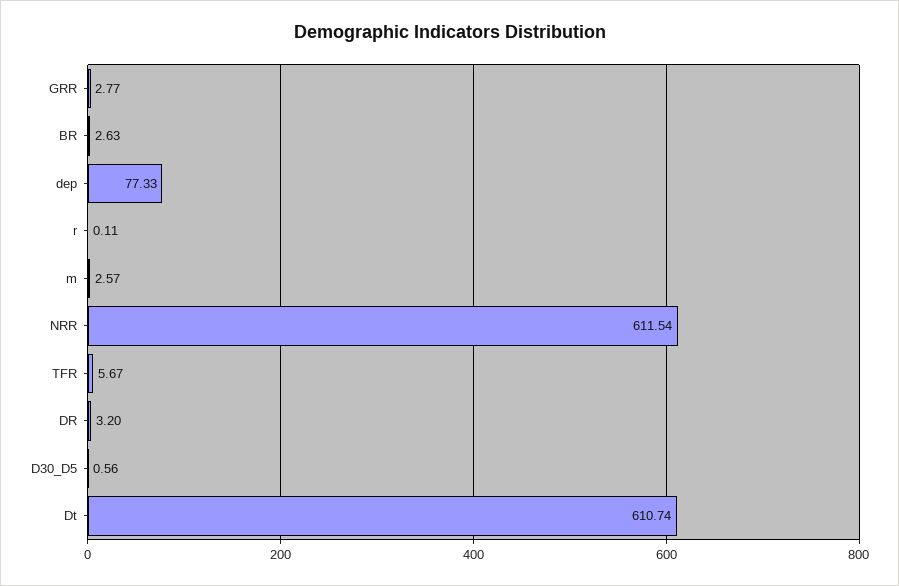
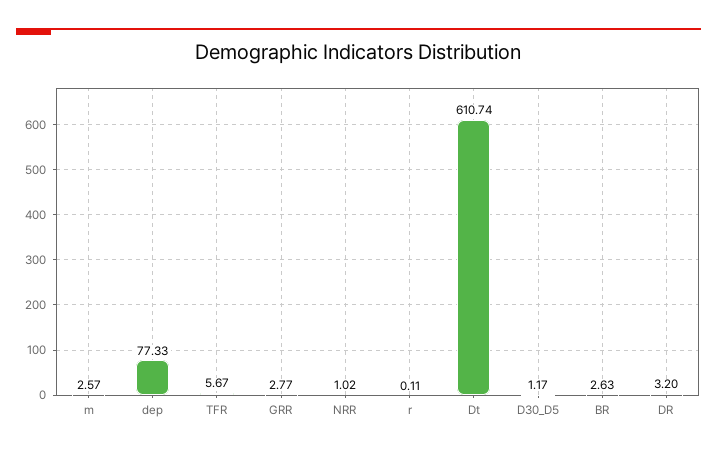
NRR: 611.54 -> 1.02
D30_D5: 0.56 -> 1.17

